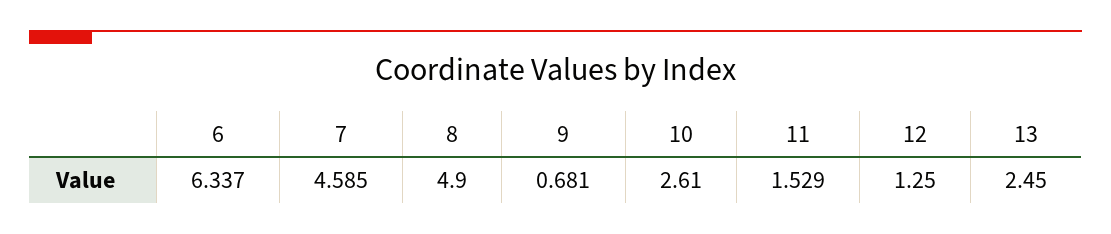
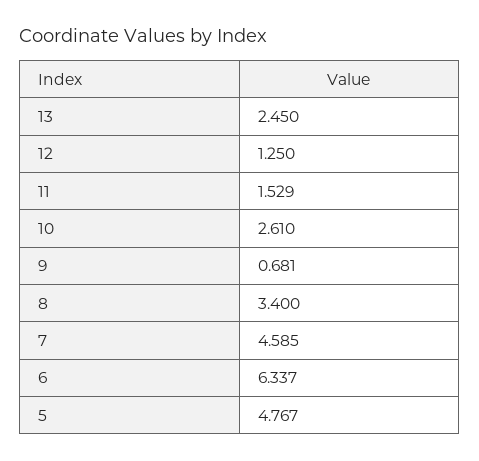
8: 4.9 -> 3.4
5: none -> 4.767

